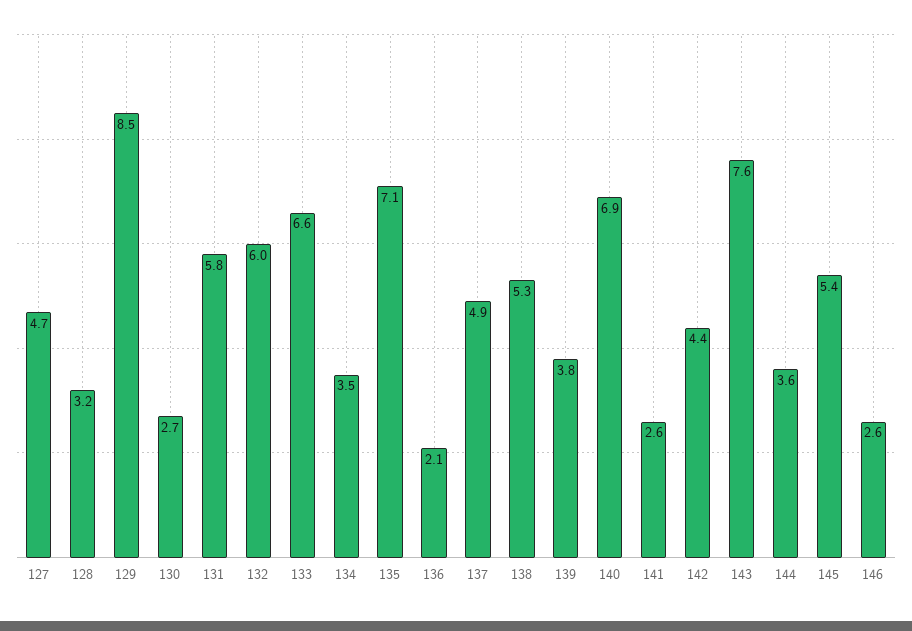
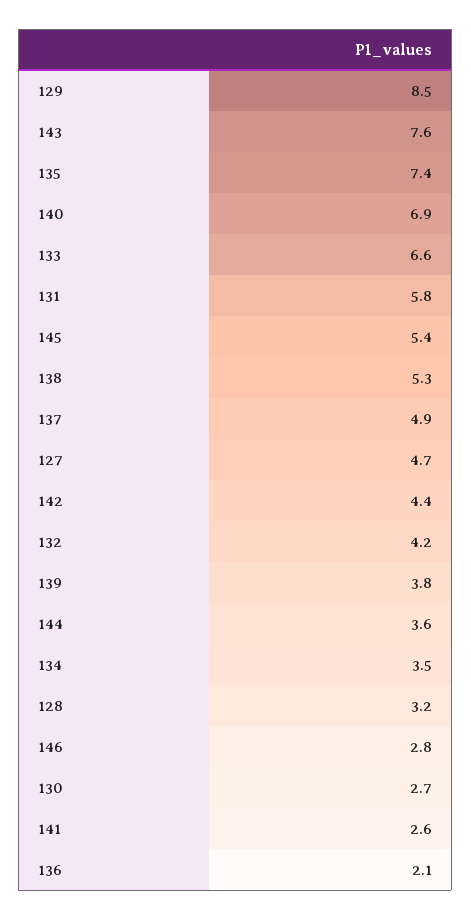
132: 6 -> 4.2
135: 7.1 -> 7.4
146: 2.6 -> 2.8

